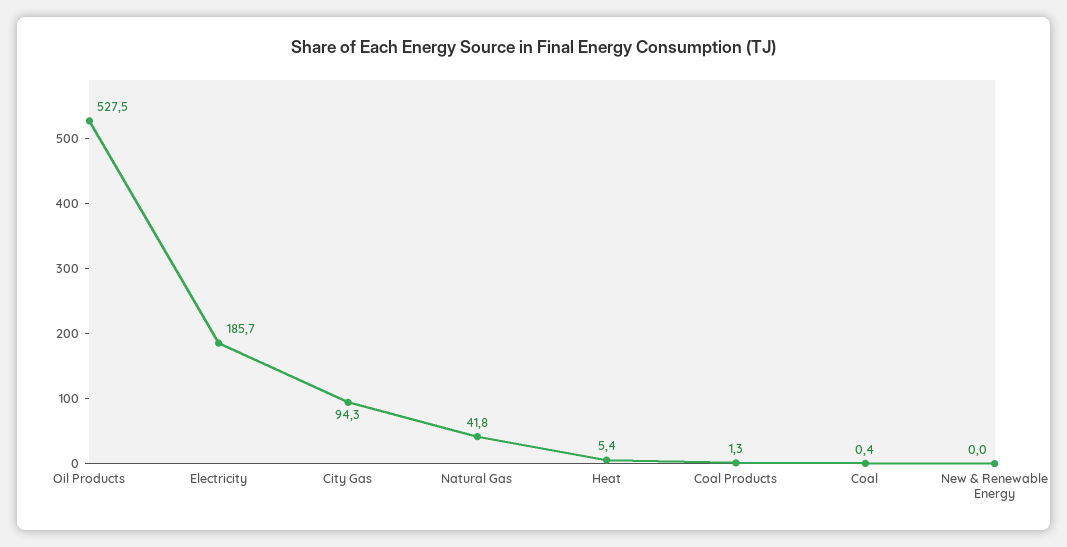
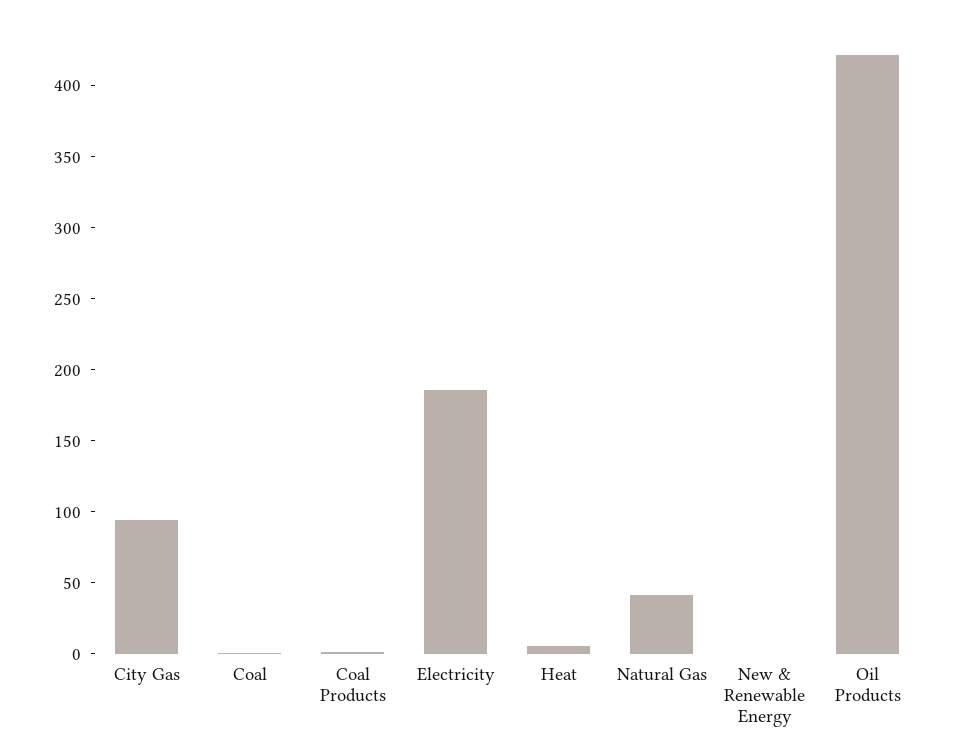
Oil Products: 527.5 -> 420

